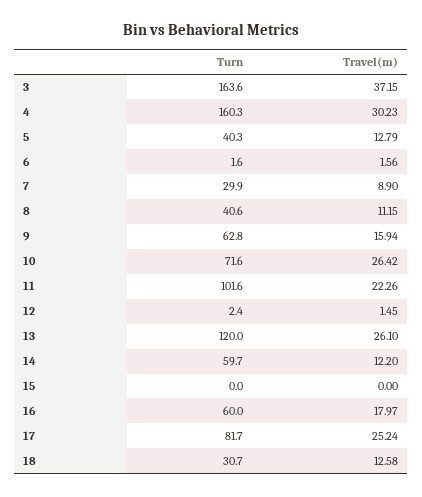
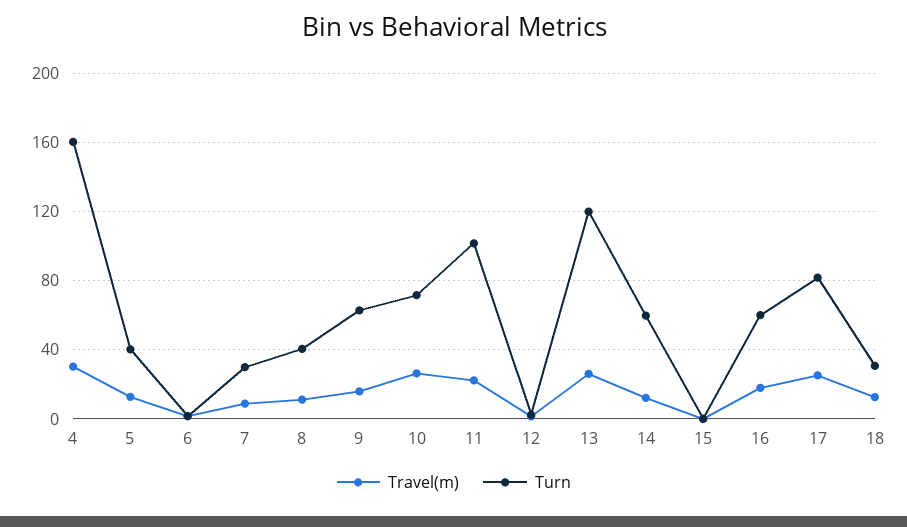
Turn, 3: 163.6 -> none
Travel(m), 3: 37.15 -> none

